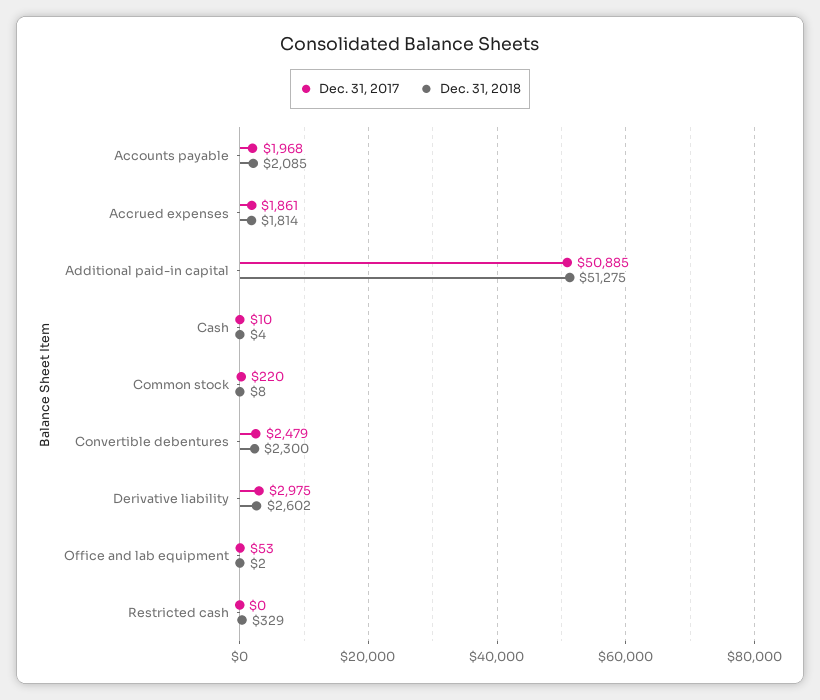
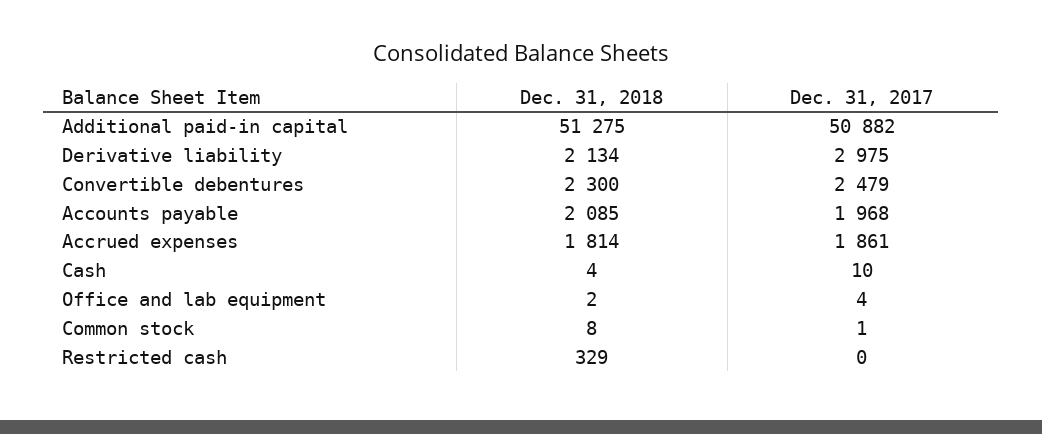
Dec. 31, 2017, Additional paid-in capital: 50885 -> 50882
Dec. 31, 2017, Common stock: 220 -> 1
Dec. 31, 2018, Derivative liability: 2602 -> 2134
Dec. 31, 2017, Office and lab equipment: 53 -> 4

